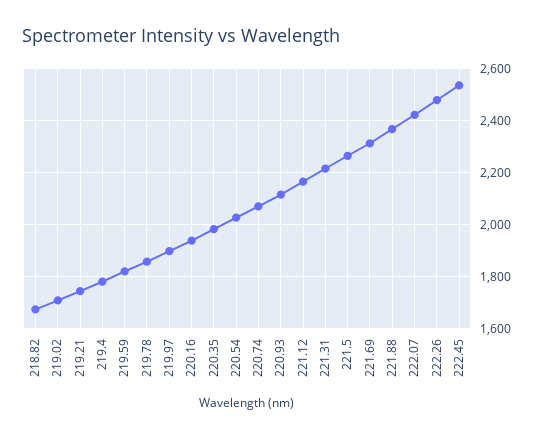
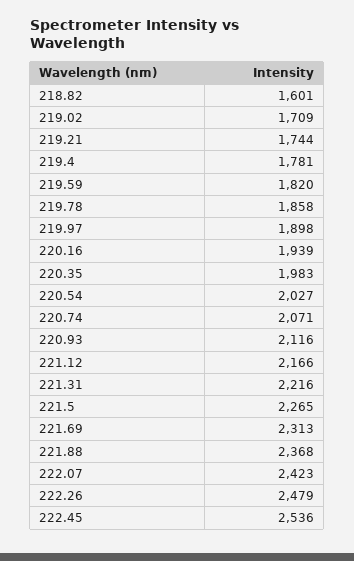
218.82: 1675 -> 1601

